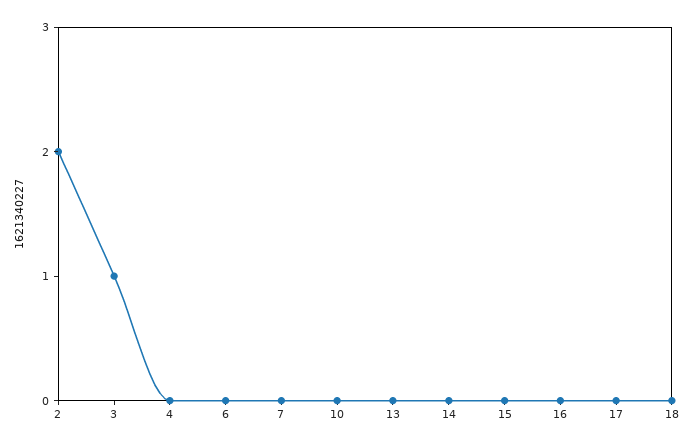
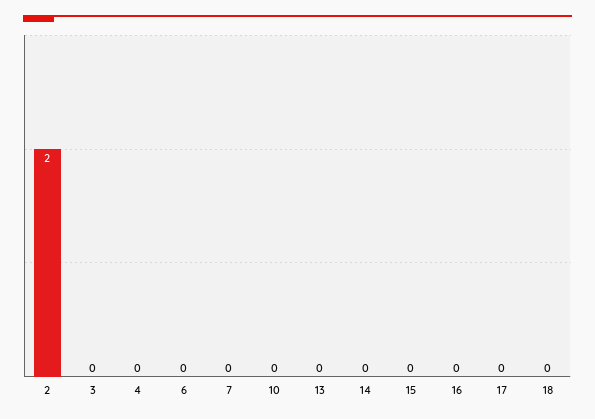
3: 1 -> 0

